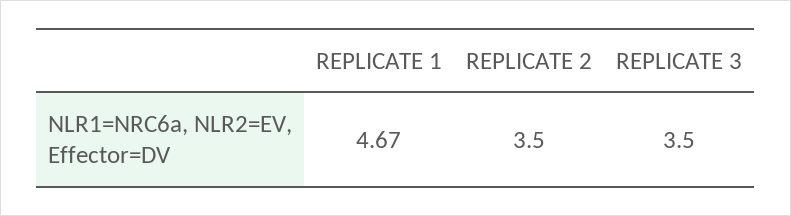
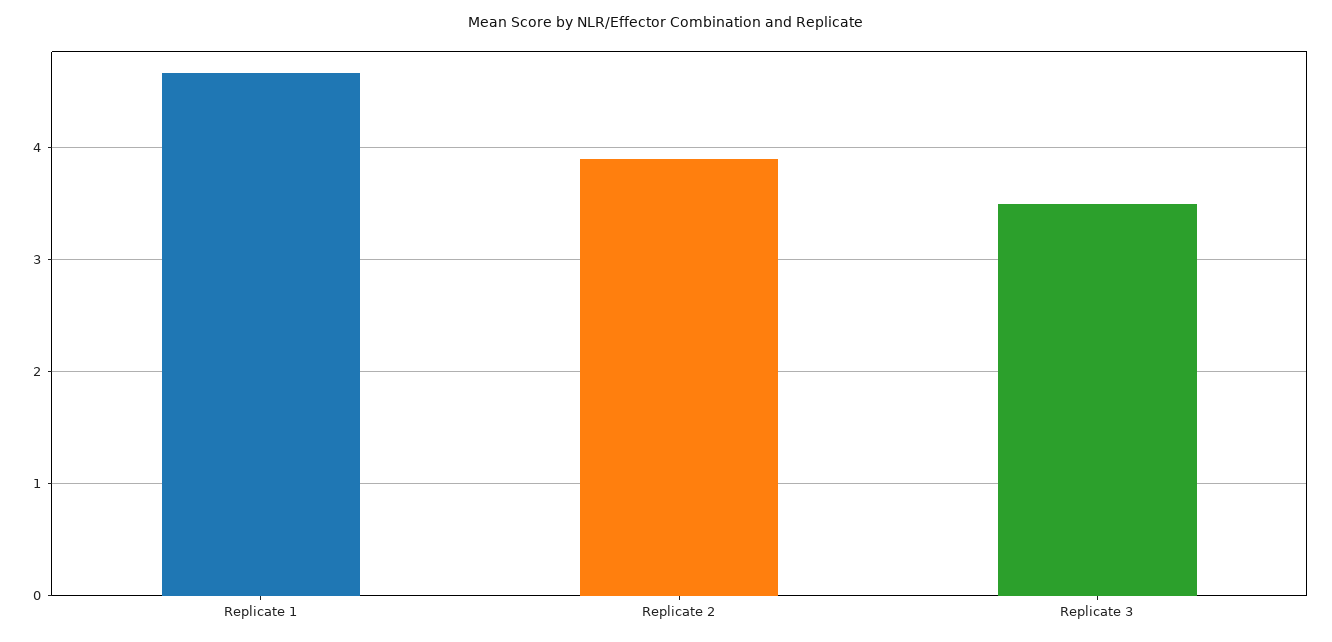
REPLICATE 2: 3.5 -> 3.9

